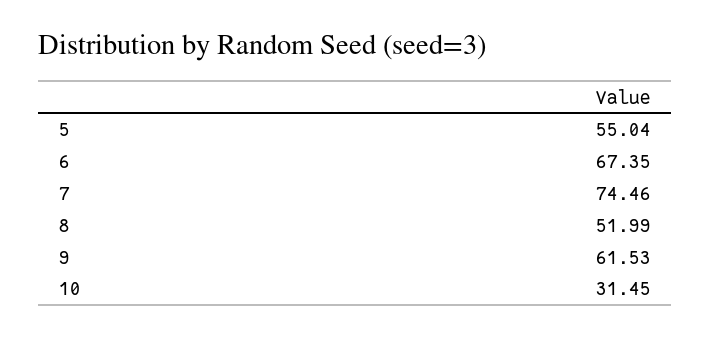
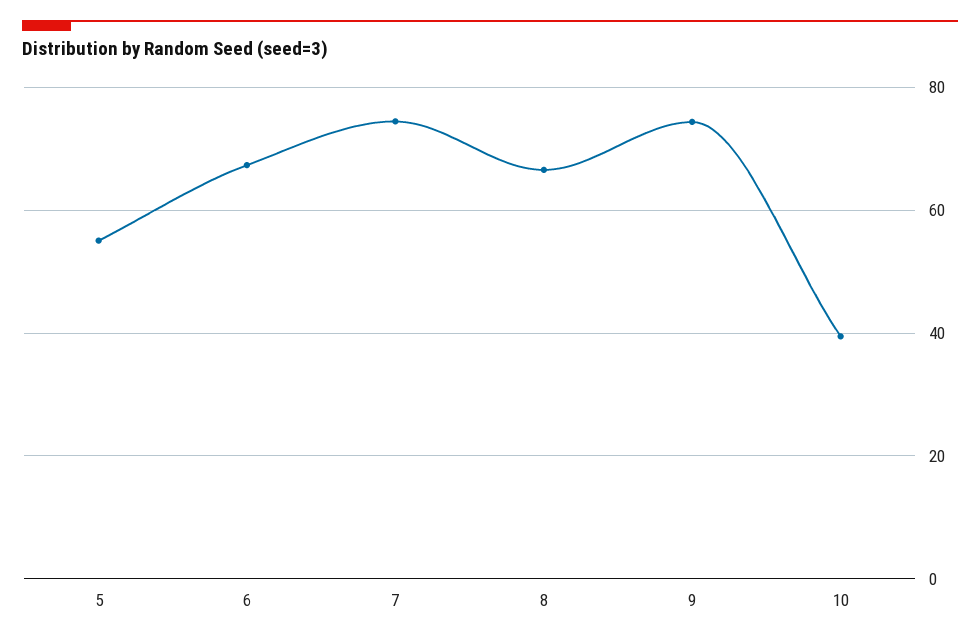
8: 51.99 -> 66
9: 61.53 -> 74
10: 31.45 -> 40

